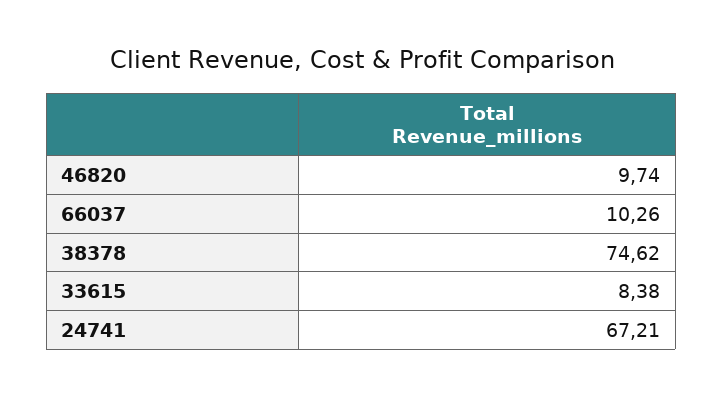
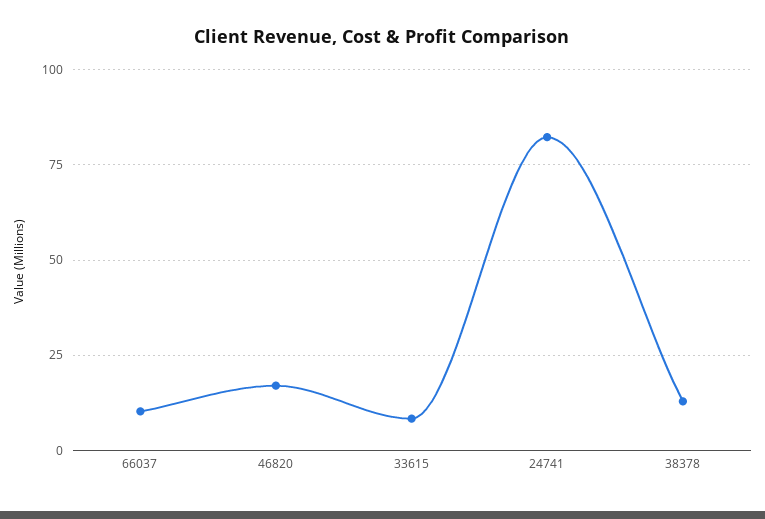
46820: 9.74 -> 17.5
38378: 74.62 -> 12.5
24741: 67.21 -> 82.5

